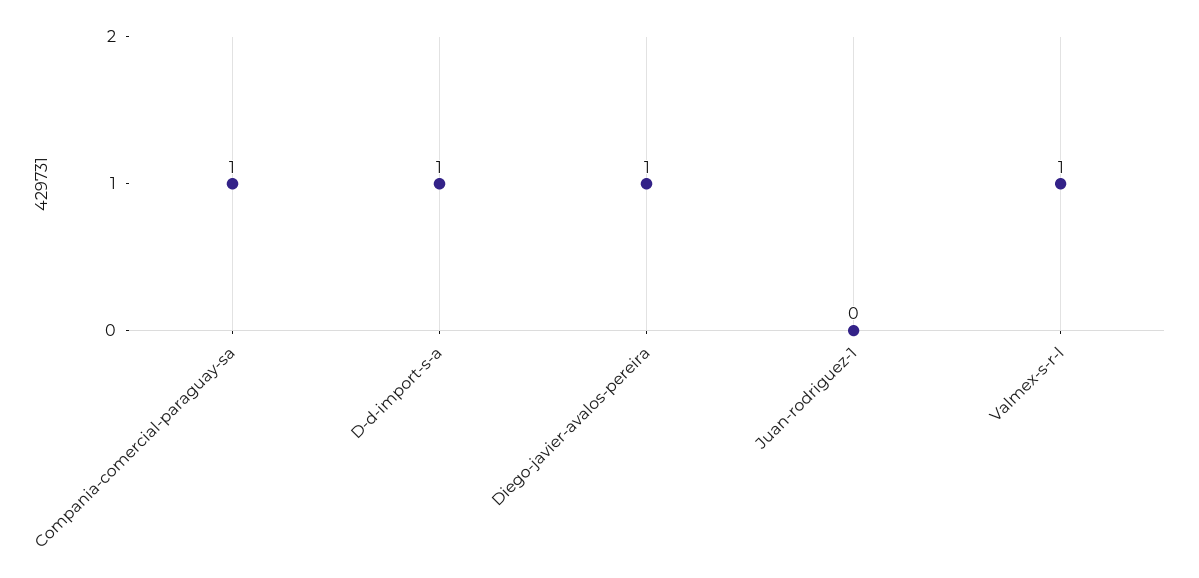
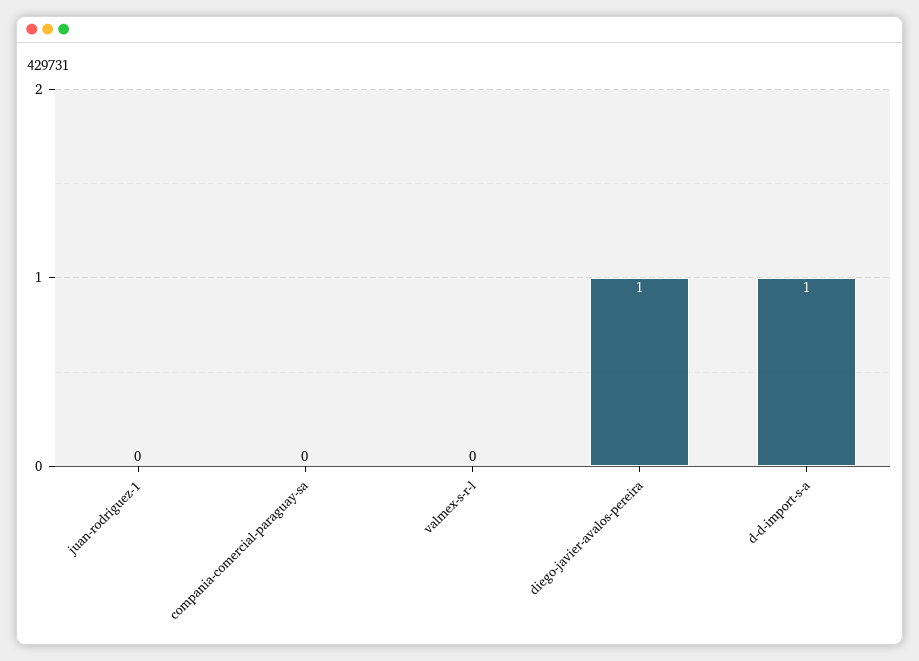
Compania-comercial-paraguay-sa: 1 -> 0
Valmex-s-r-l: 1 -> 0

